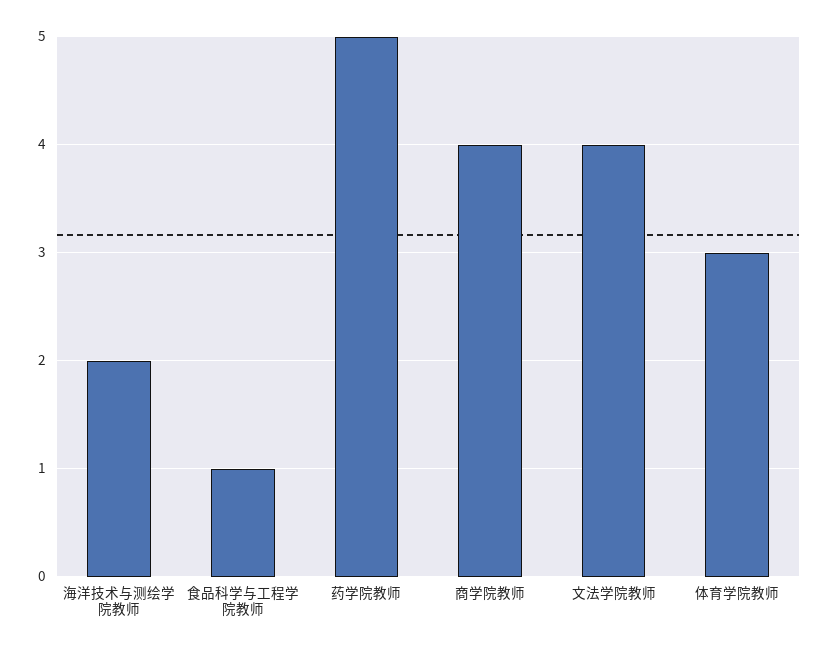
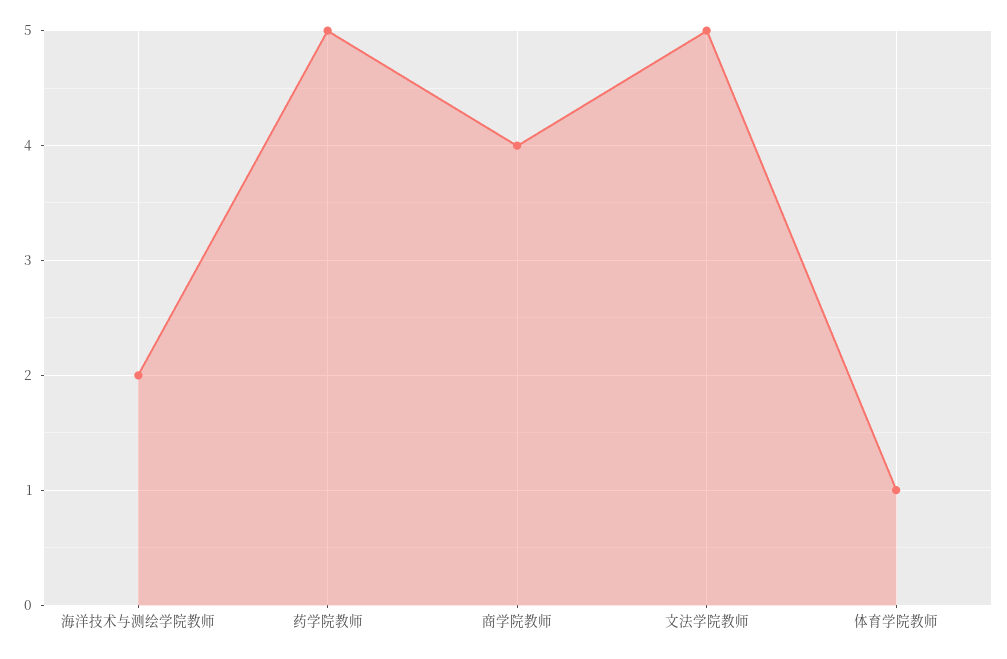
食品科学与工程学院教师: 1 -> none
文法学院教师: 4 -> 5
体育学院教师: 3 -> 1

